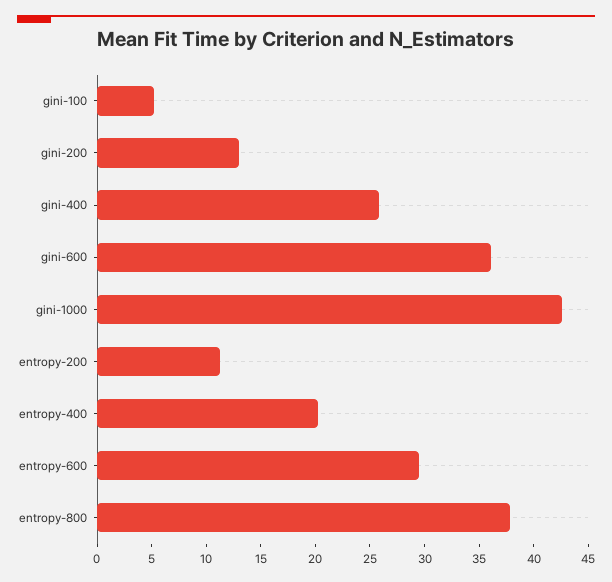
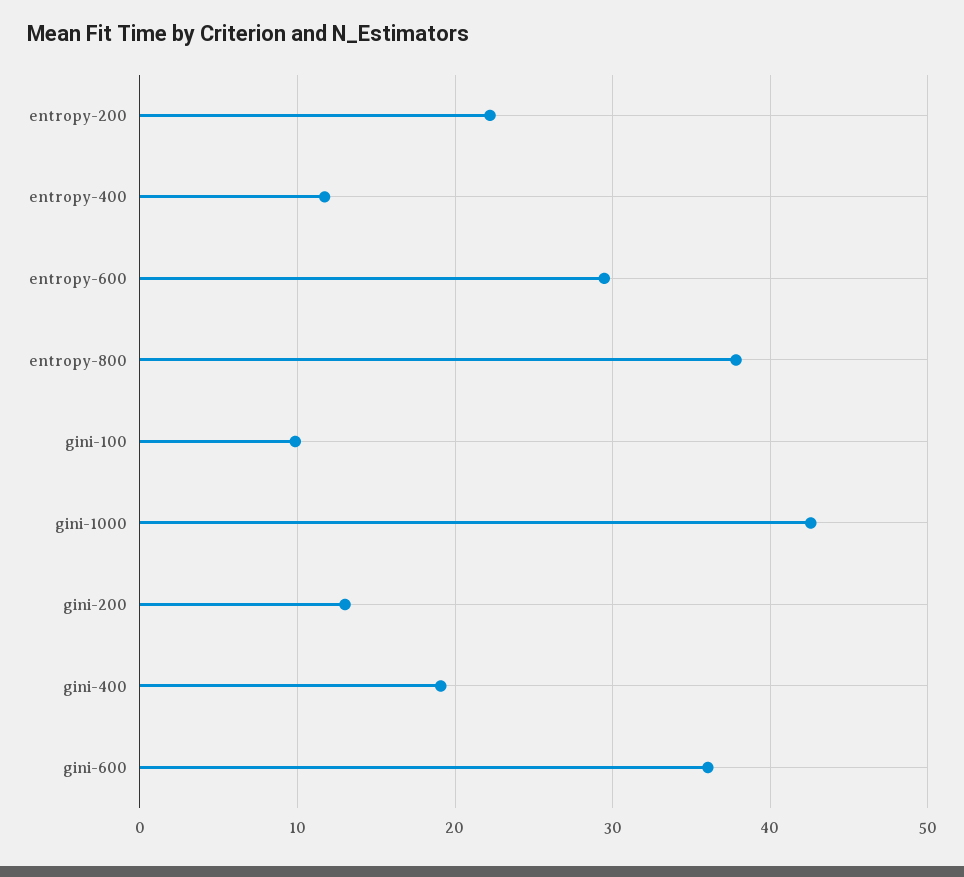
gini-100: 5 -> 10
gini-400: 26 -> 19
entropy-200: 11 -> 22
entropy-400: 20 -> 12

